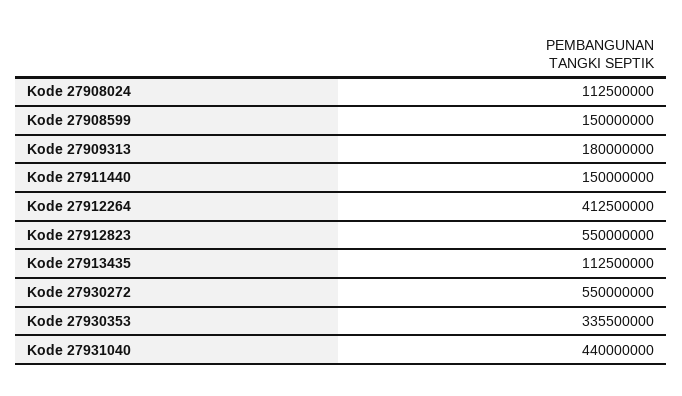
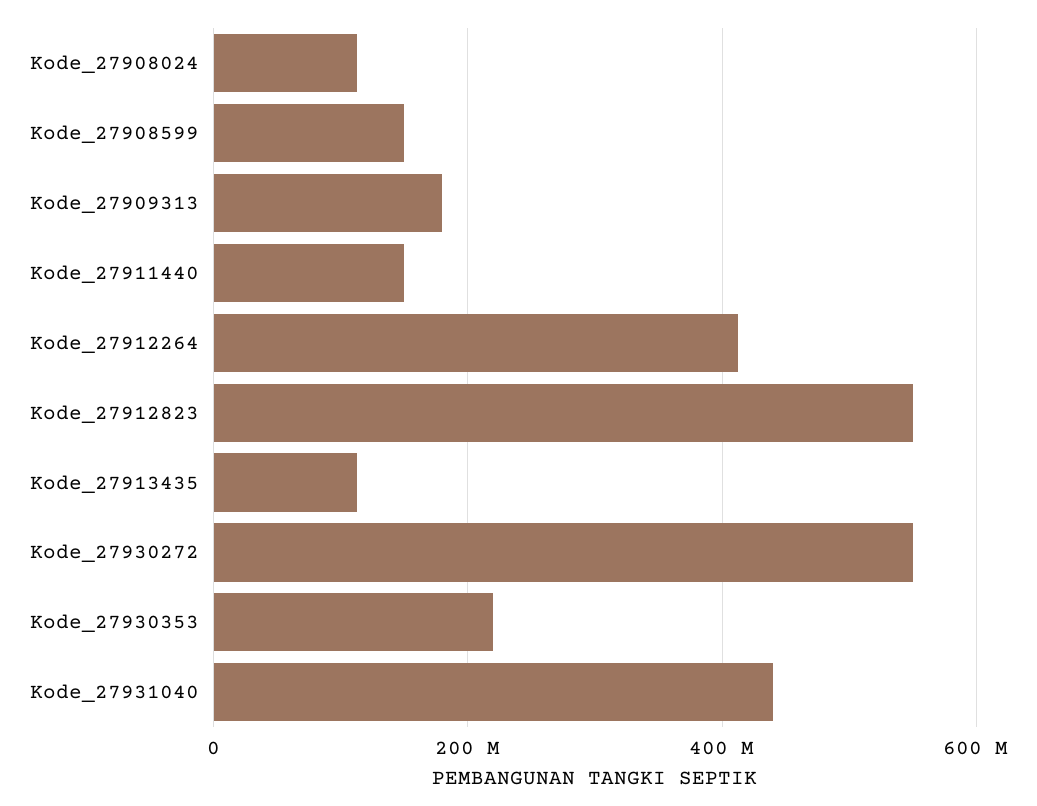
Kode 27930353: 335500000 -> 220000000

